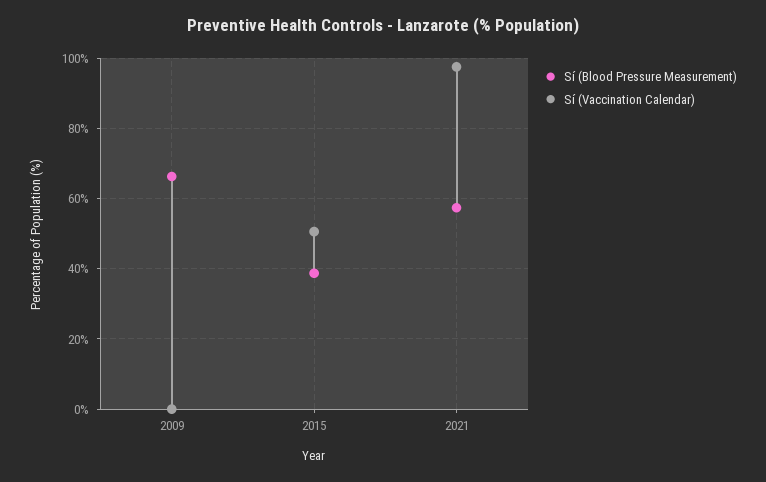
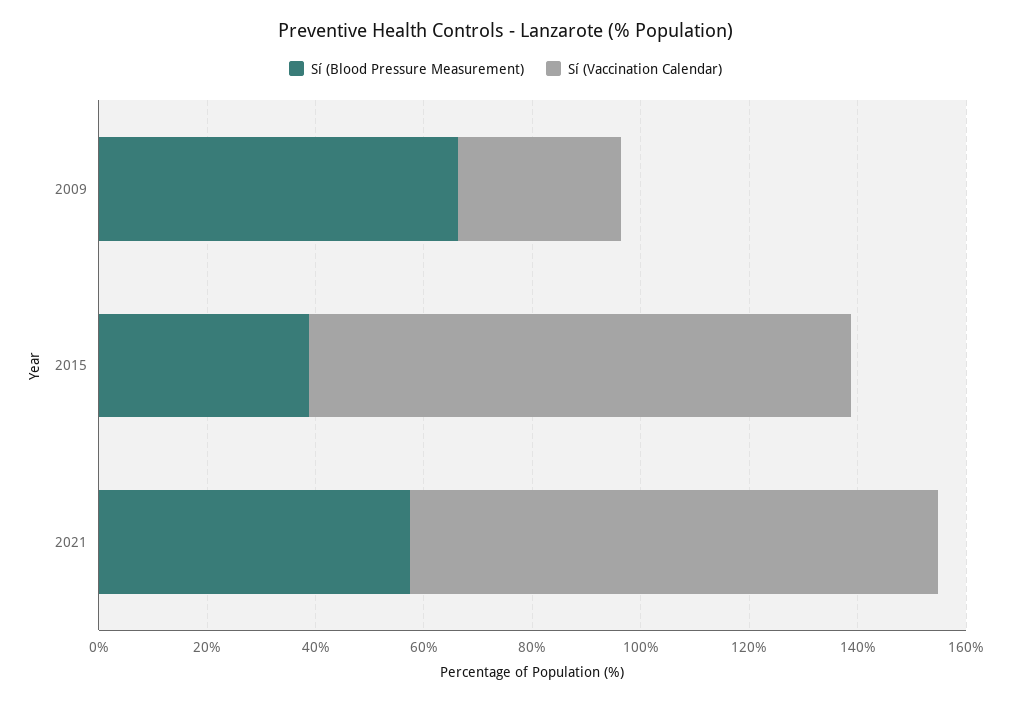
Sí (Vaccination Calendar), 2009: 0 -> 30
Sí (Vaccination Calendar), 2015: 50 -> 100

